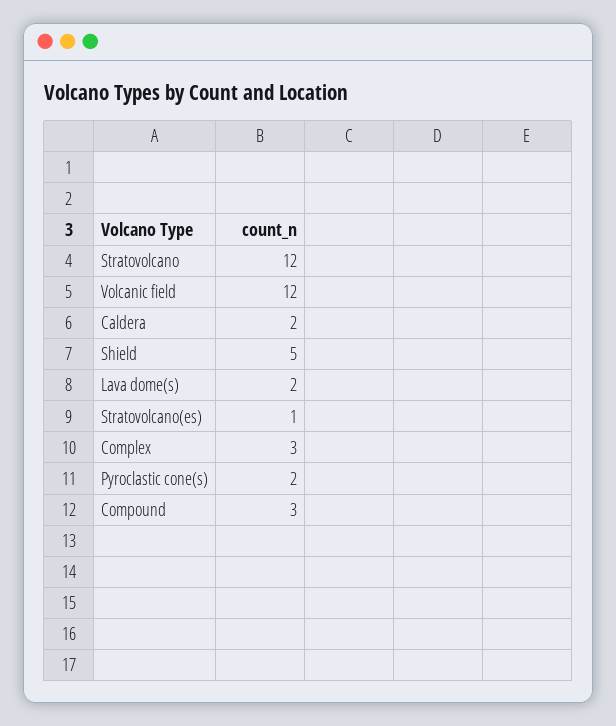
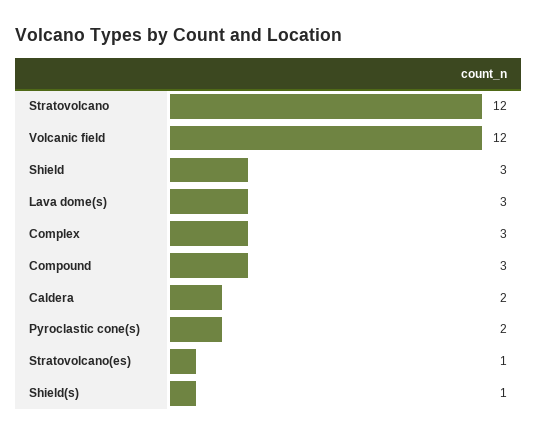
Shield: 5 -> 3
Lava dome(s): 2 -> 3
Shield(s): none -> 1

